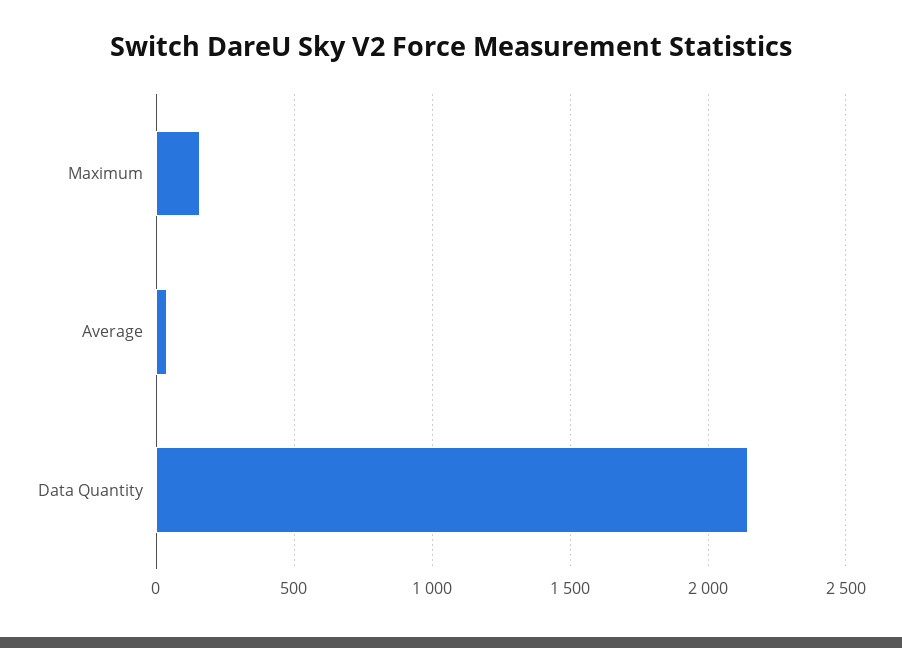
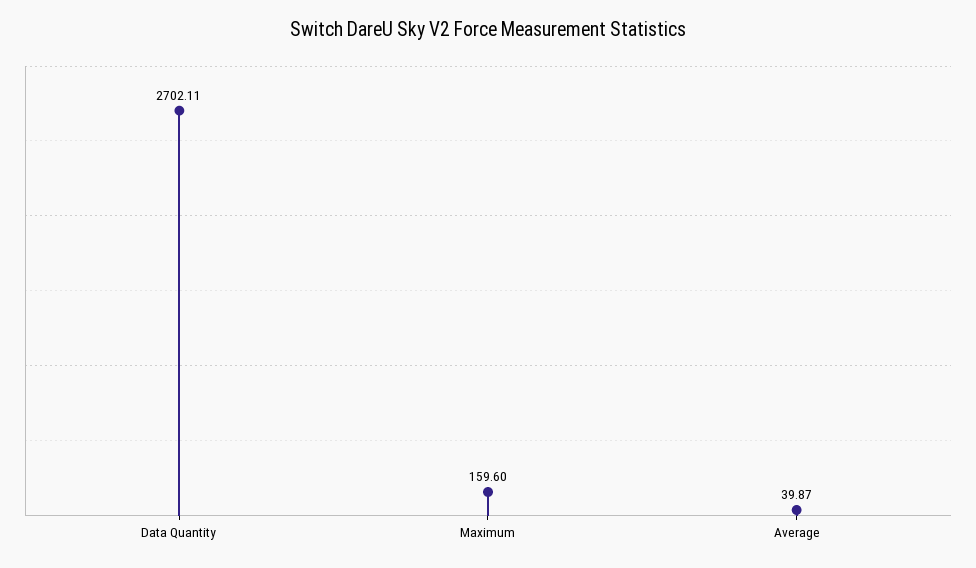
Data Quantity: 2150 -> 2702.11

